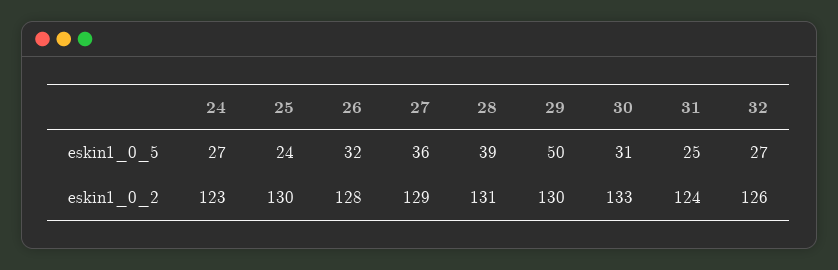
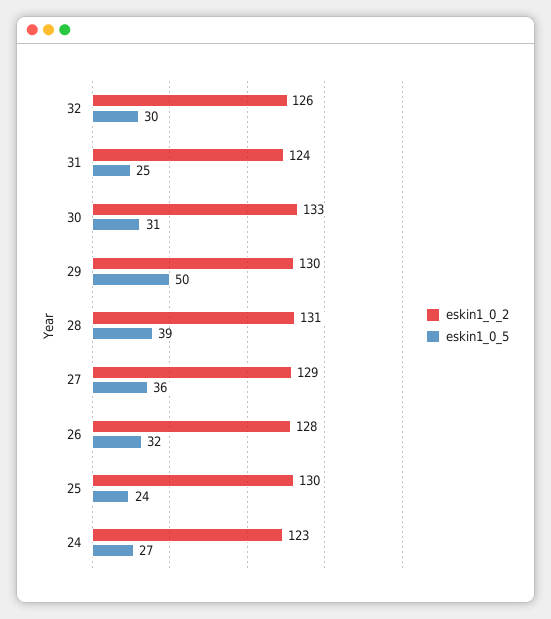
eskin1_0_5, 32: 27 -> 30

